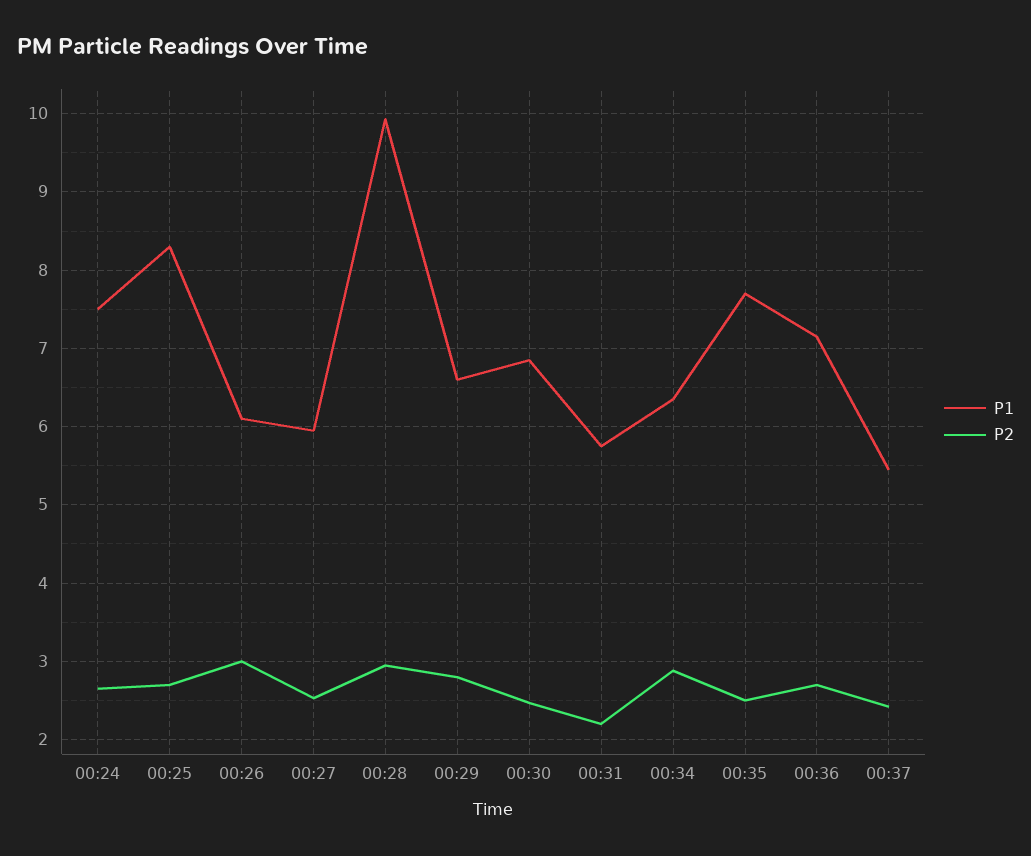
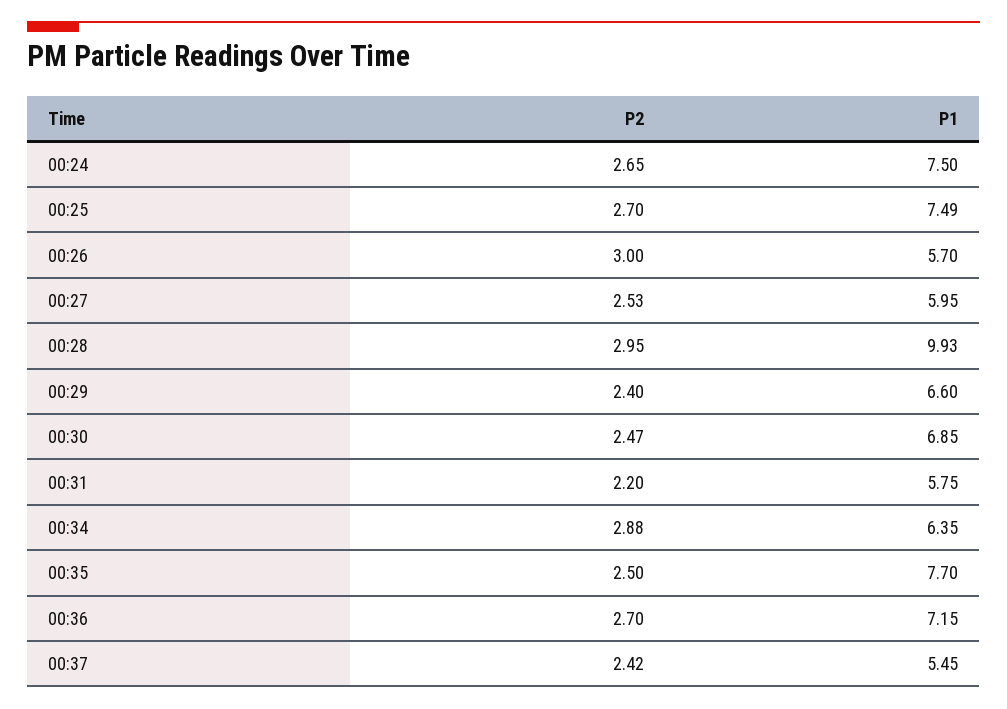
P1, 00:25: 8.3 -> 7.49
P1, 00:26: 6.1 -> 5.7
P2, 00:29: 2.8 -> 2.4

